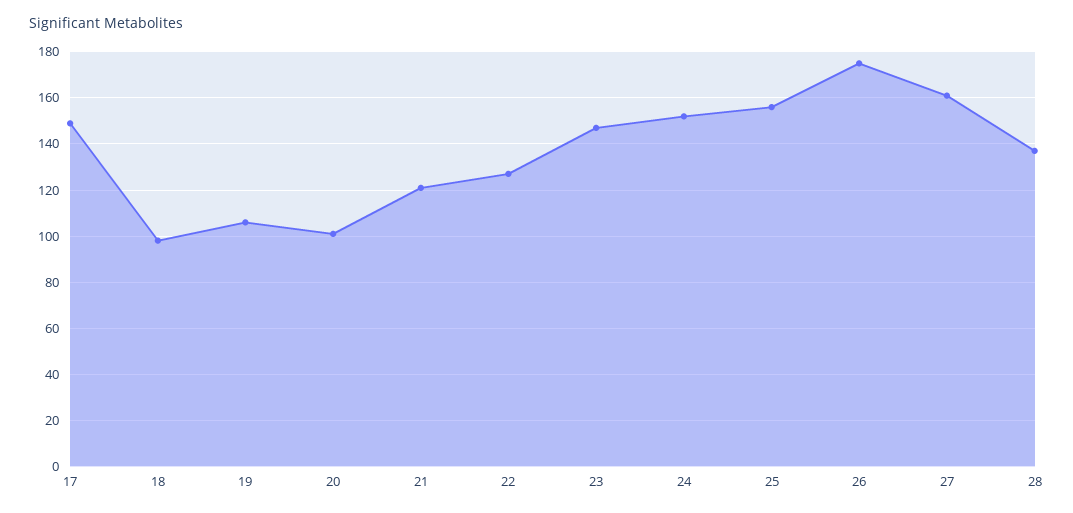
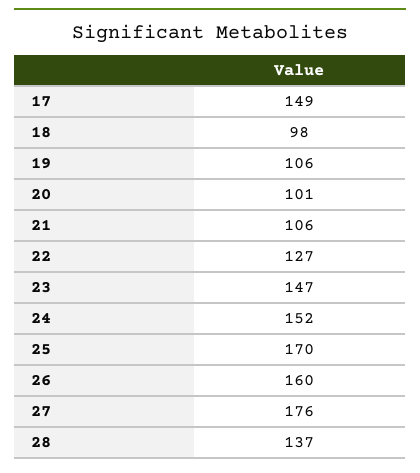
21: 120 -> 106
25: 155 -> 170
26: 175 -> 160
27: 160 -> 176

